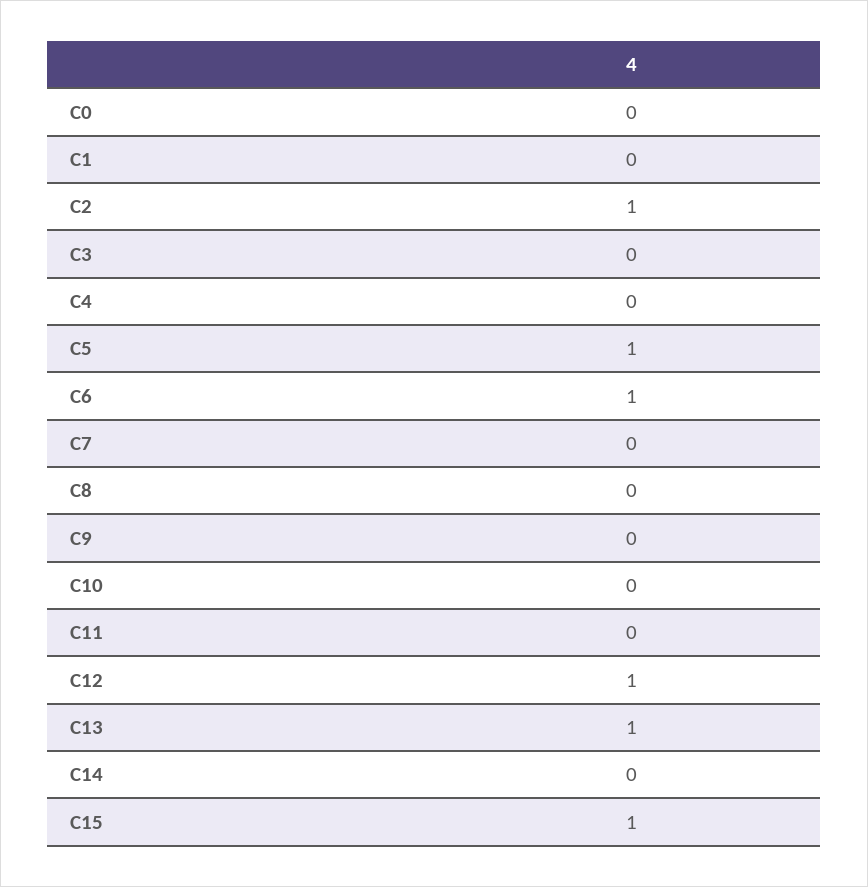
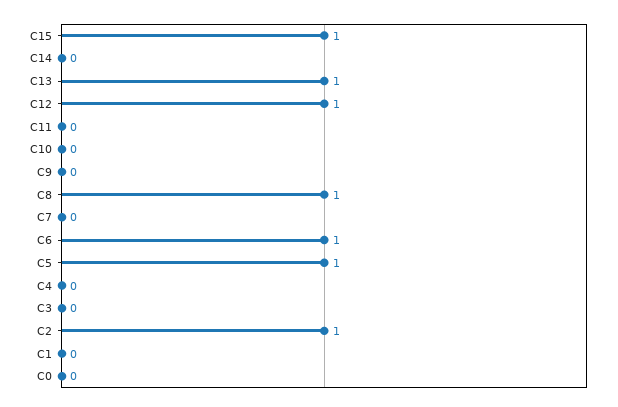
C8: 0 -> 1

